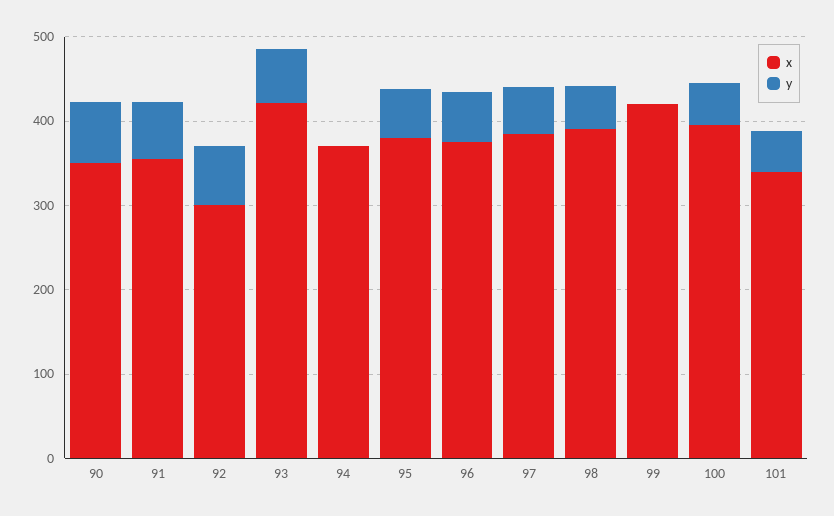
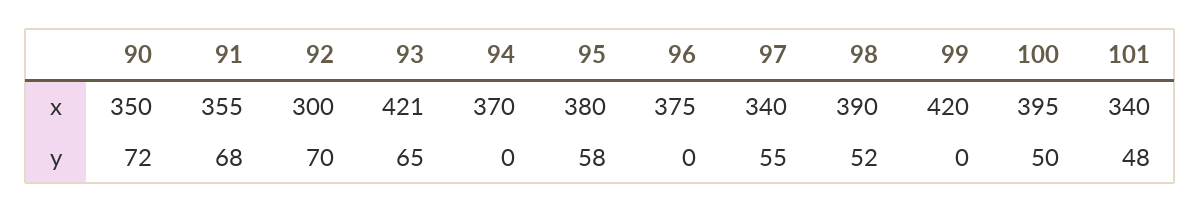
y, 96: 60 -> 0
x, 97: 380 -> 340

